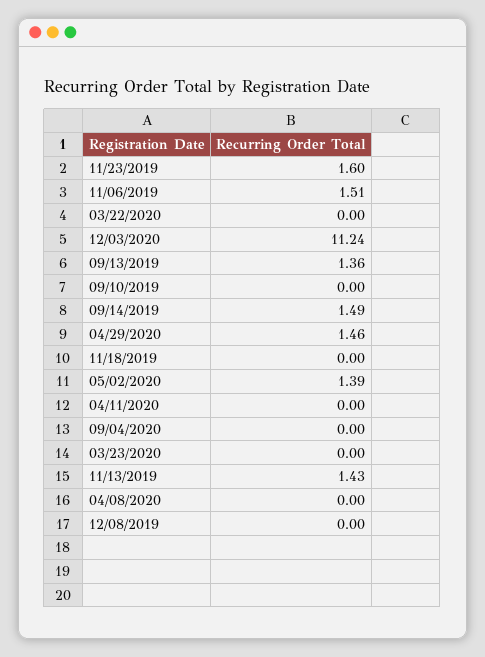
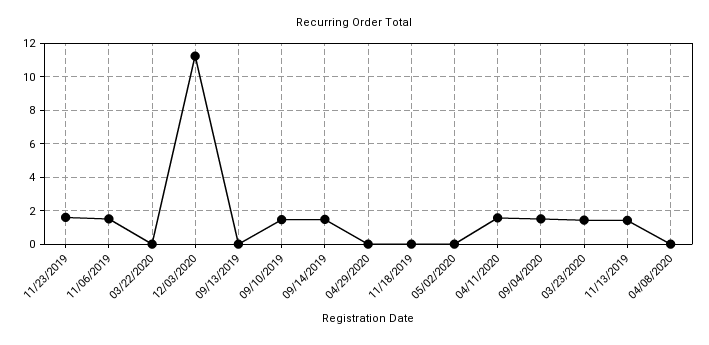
09/13/2019: 1.36 -> 0
09/10/2019: 0 -> 1.5
04/29/2020: 1.46 -> 0
05/02/2020: 1.39 -> 0
04/11/2020: 0 -> 1.5
09/04/2020: 0 -> 1.5
03/23/2020: 0 -> 1.5
12/08/2019: 0 -> none

